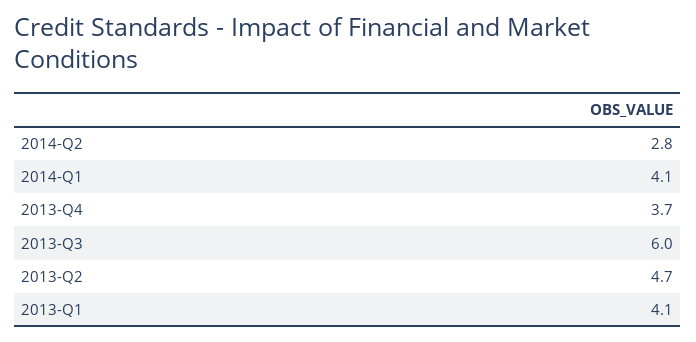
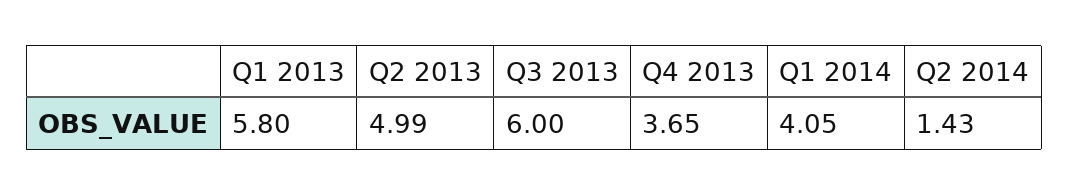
2014-Q2: 2.8 -> 1.43
2013-Q2: 4.7 -> 4.99
2013-Q1: 4.1 -> 5.8

